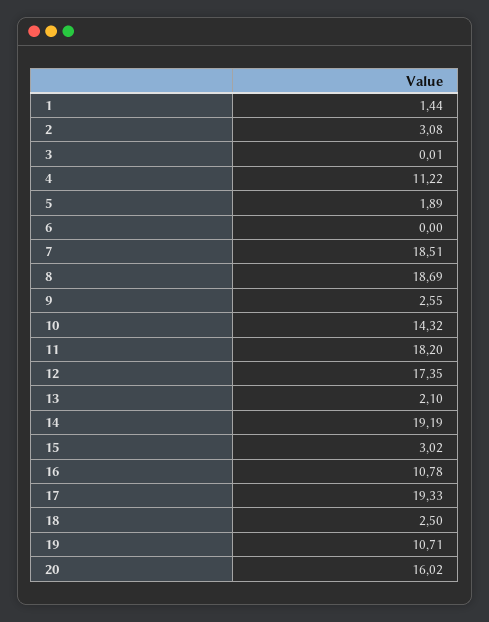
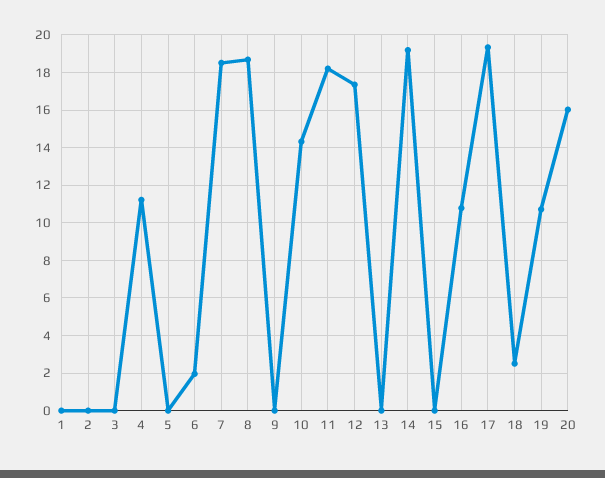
1: 1.44 -> 0
2: 3.08 -> 0
5: 1.89 -> 0
6: 0 -> 2
9: 2.55 -> 0
13: 2.1 -> 0
15: 3.02 -> 0

